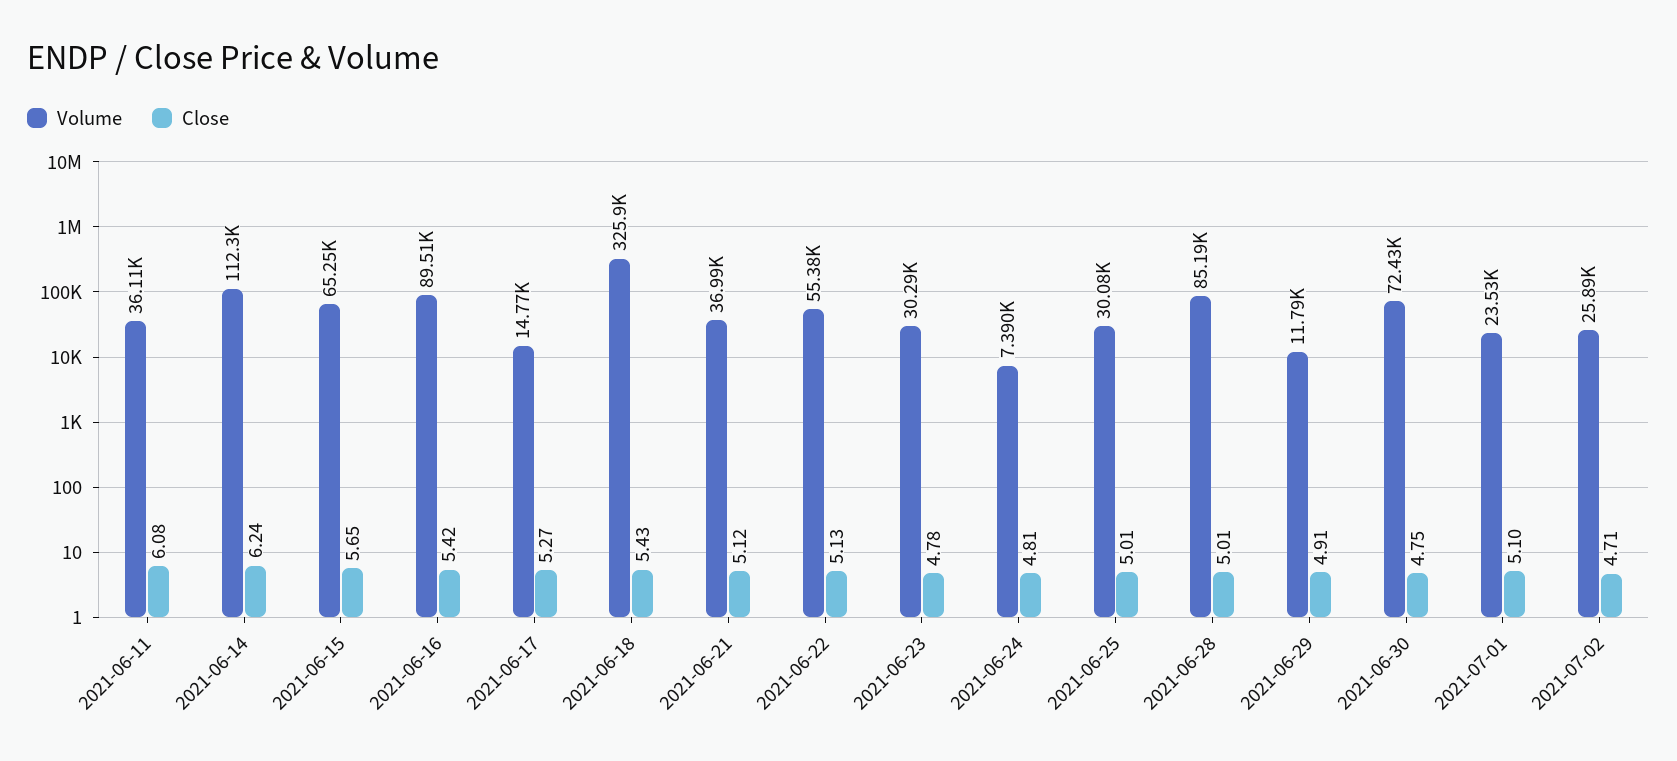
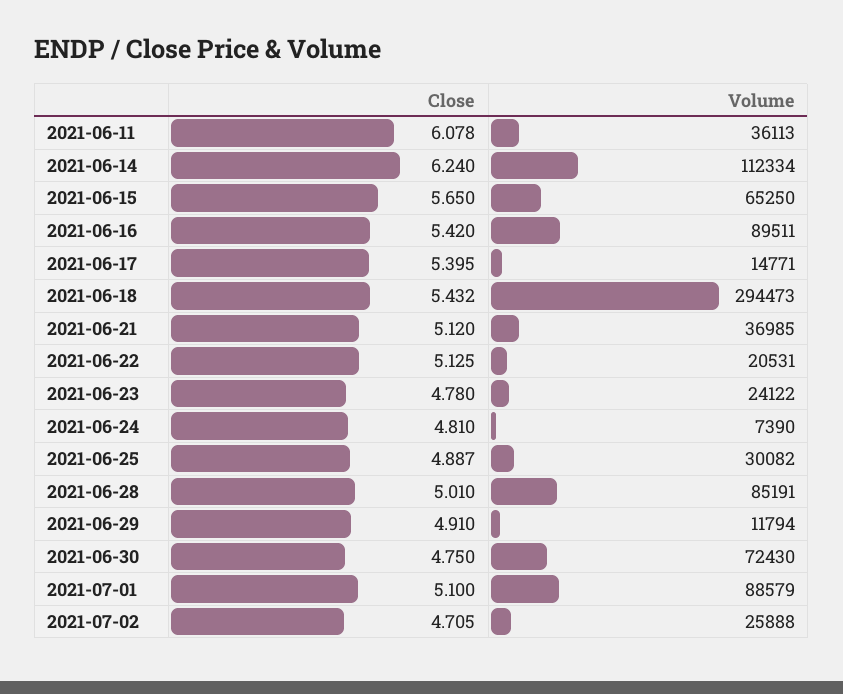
Close, 2021-06-17: 5.27 -> 5.395
Volume, 2021-06-18: 325900 -> 294473
Volume, 2021-06-22: 55380 -> 20531
Volume, 2021-06-23: 30290 -> 24122
Close, 2021-06-25: 5.01 -> 4.887
Volume, 2021-07-01: 23530 -> 88579

